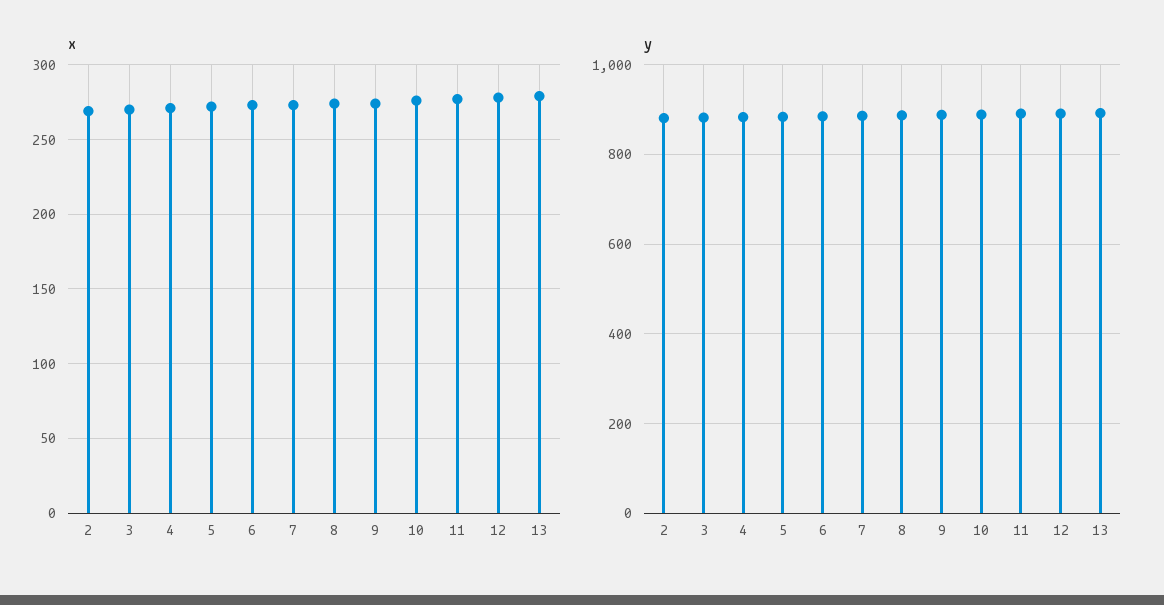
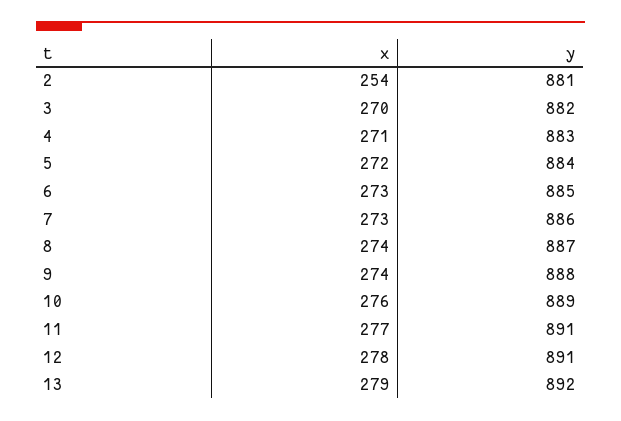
x, 2: 270 -> 254

